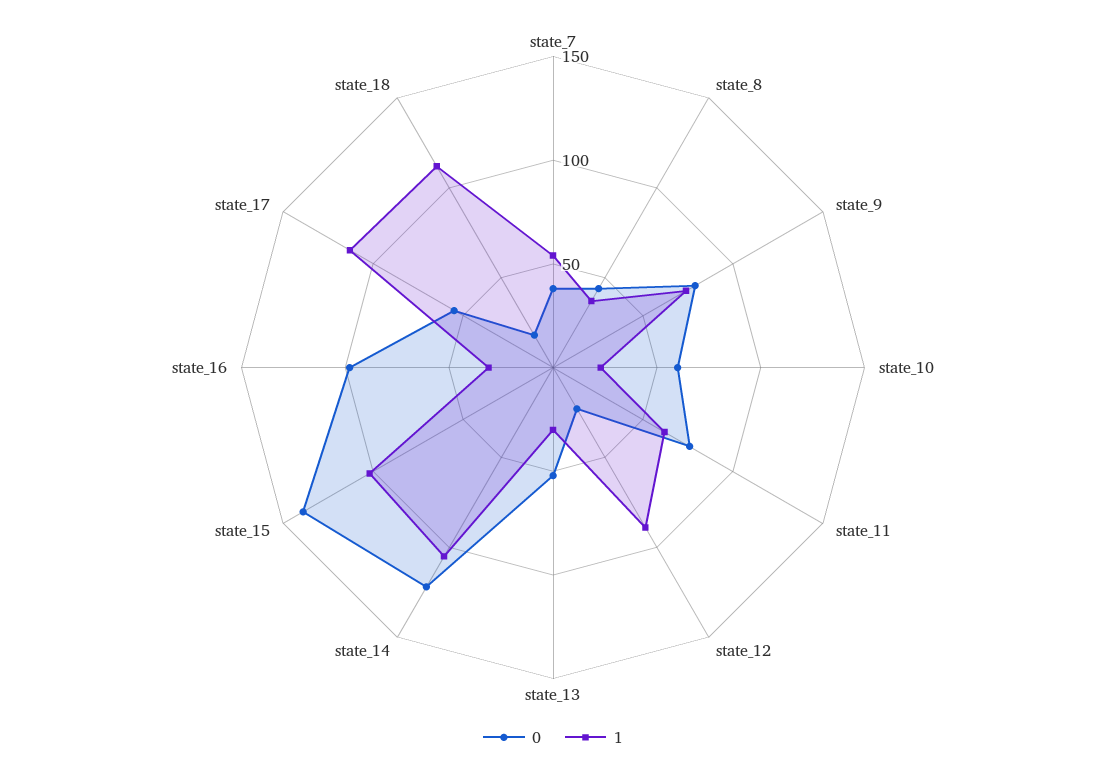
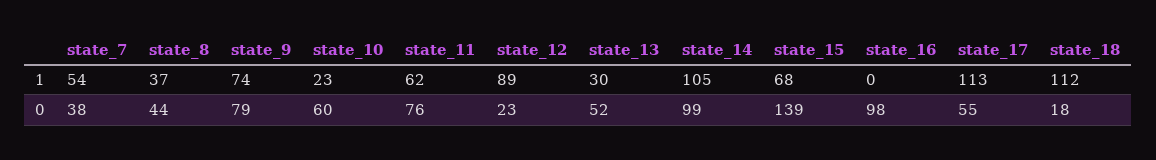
0, state_14: 120 -> 99
1, state_15: 100 -> 68
1, state_16: 30 -> 0

